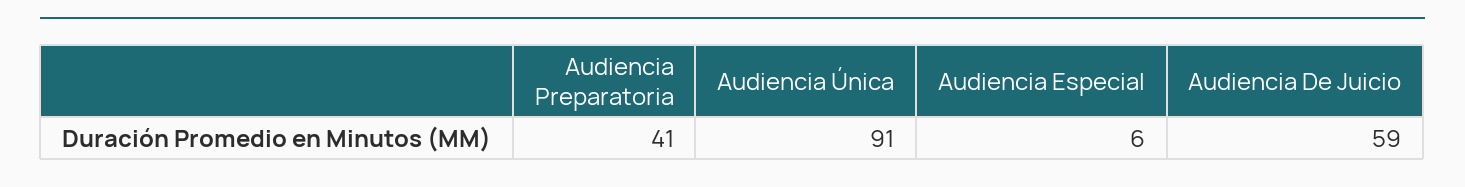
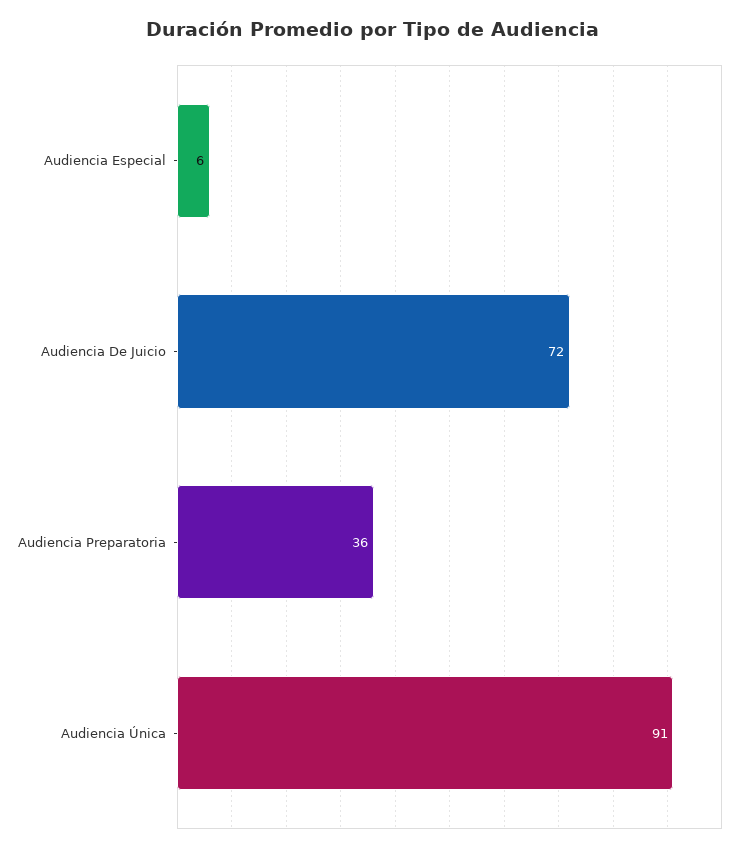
Audiencia Preparatoria: 41 -> 36
Audiencia De Juicio: 59 -> 72

